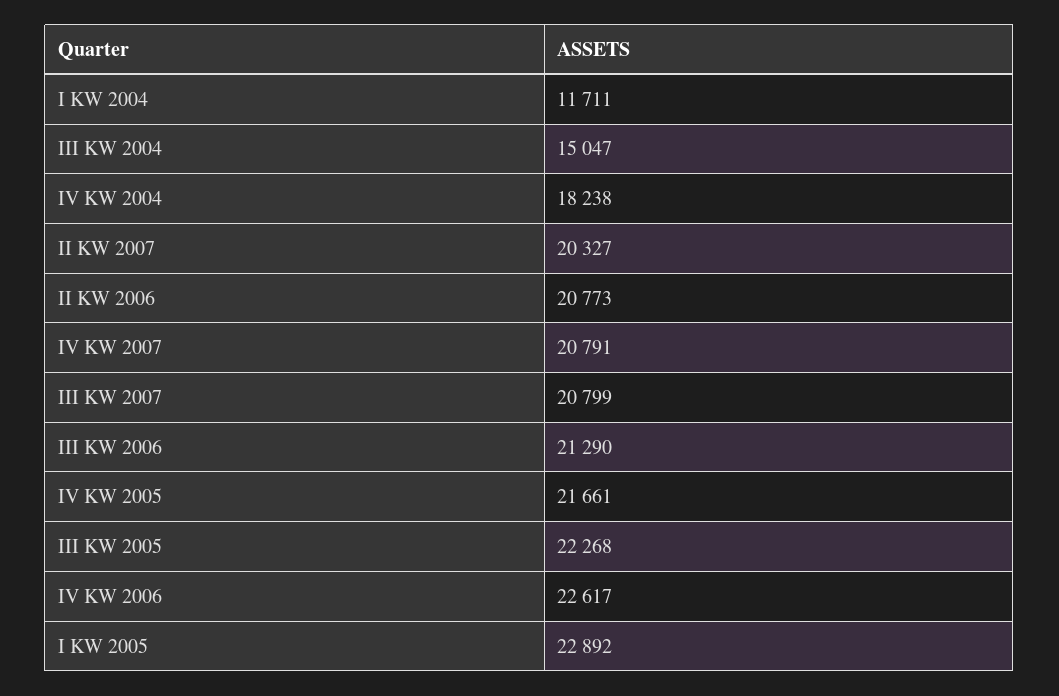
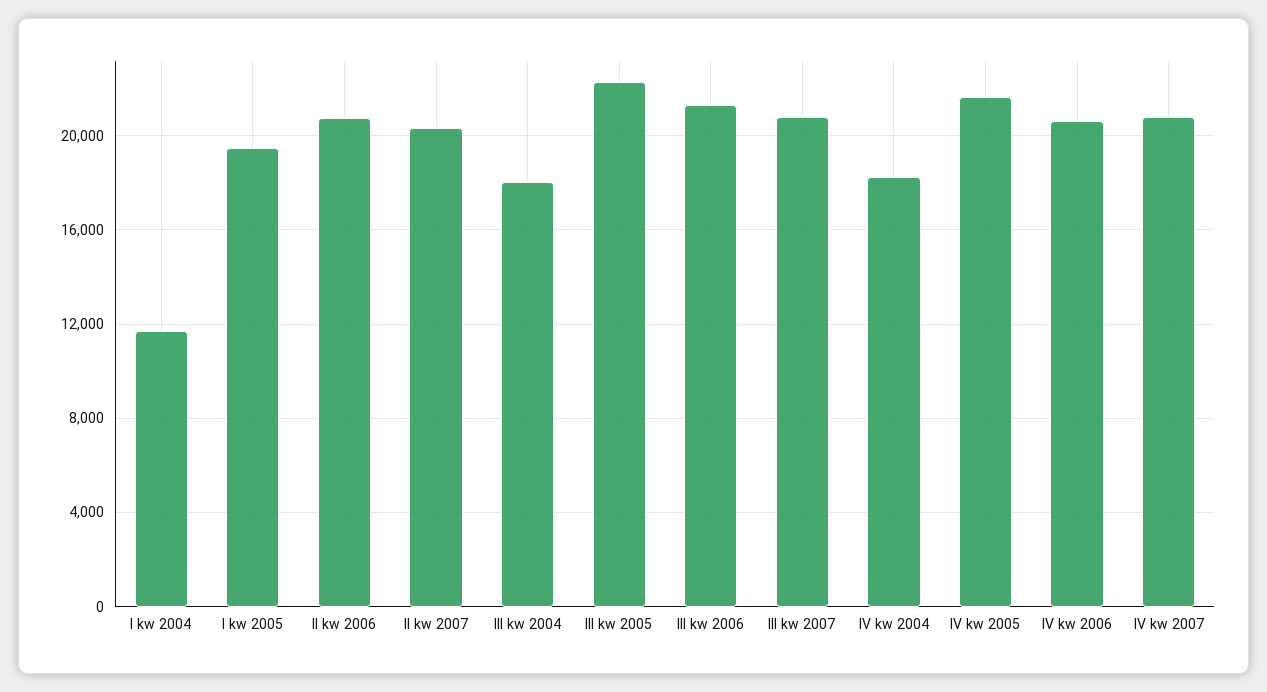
III KW 2004: 15047 -> 18000
IV KW 2006: 22617 -> 20500
I KW 2005: 22892 -> 19500

